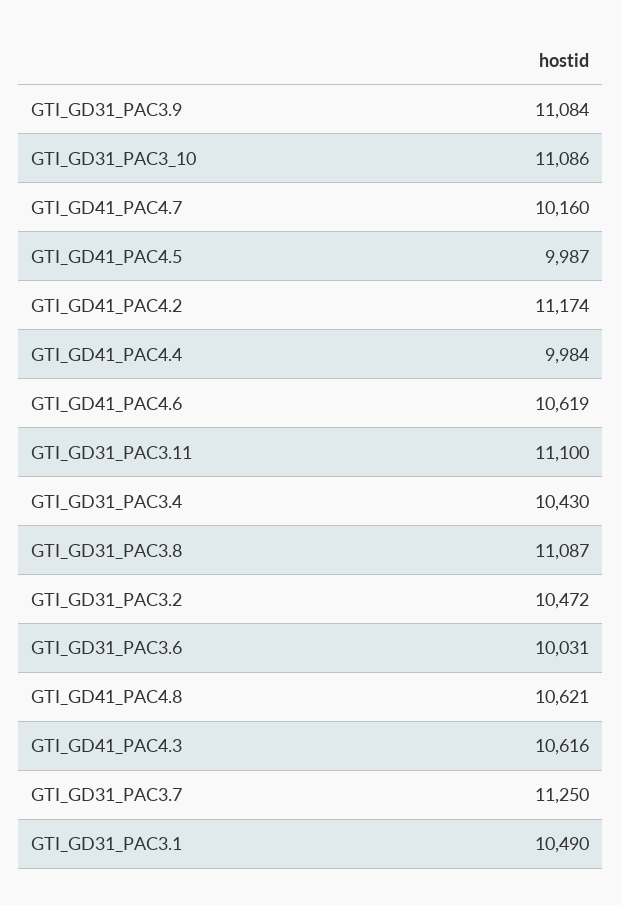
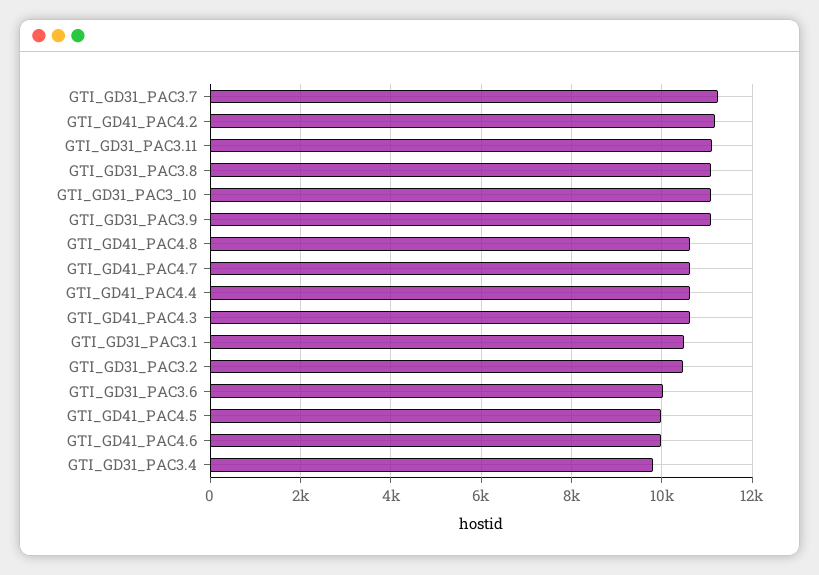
GTI_GD41_PAC4.7: 10160 -> 10600
GTI_GD41_PAC4.4: 9984 -> 10600
GTI_GD41_PAC4.6: 10619 -> 10000
GTI_GD31_PAC3.4: 10430 -> 9800

